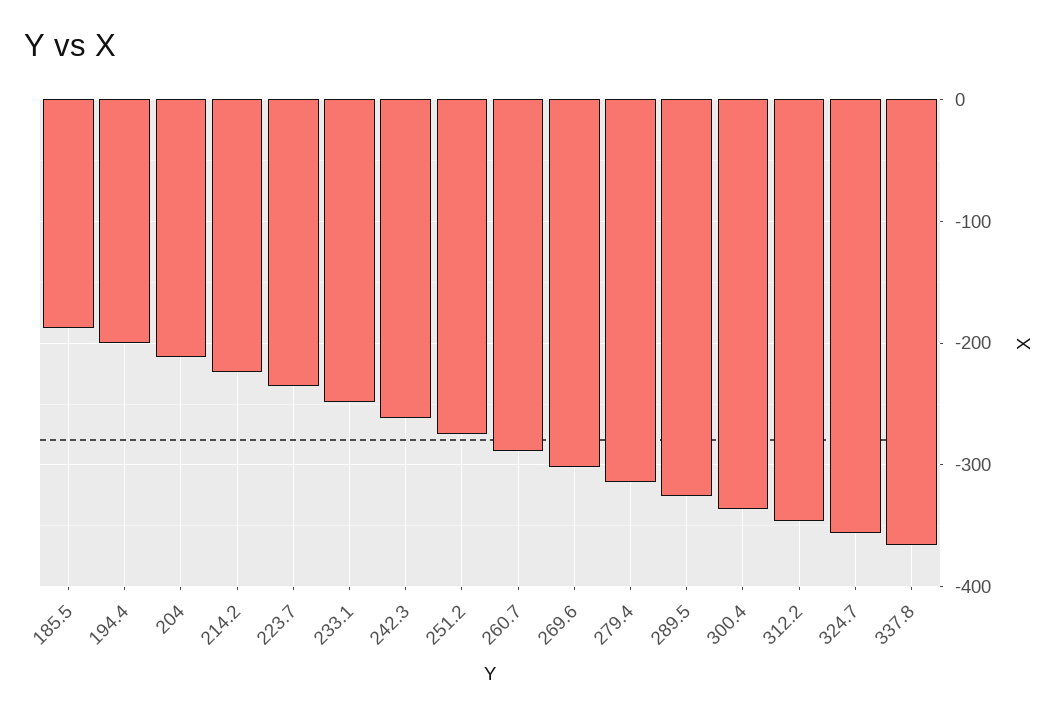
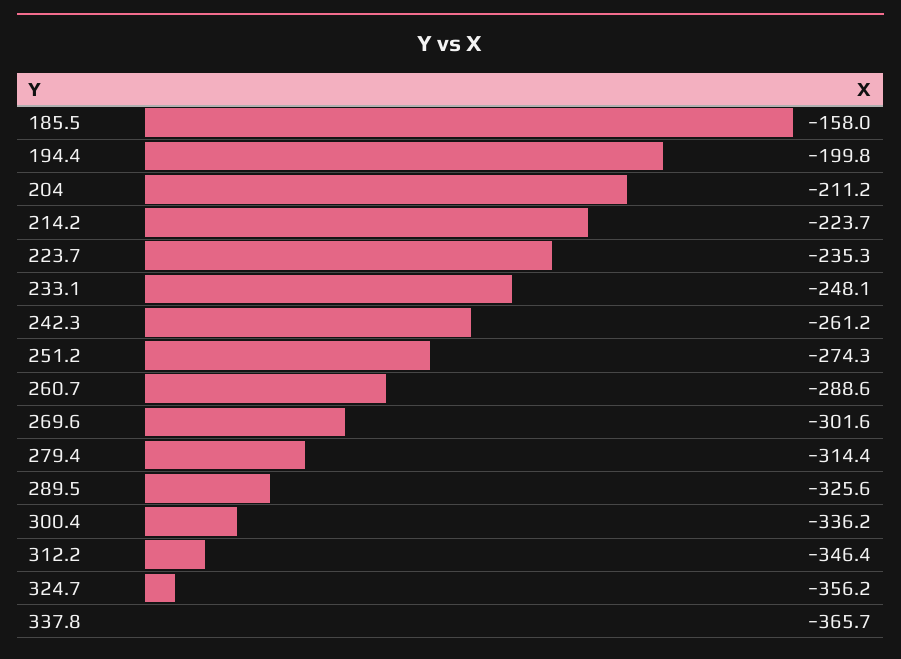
185.5: -190 -> -158

